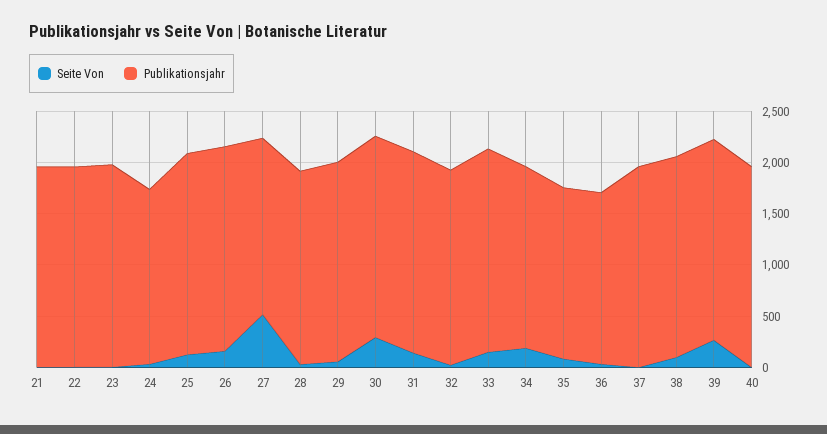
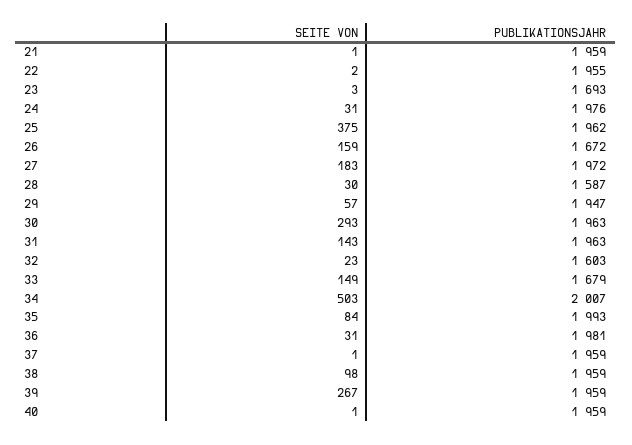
Publikationsjahr, 23: 2000 -> 1693
Publikationsjahr, 24: 1700 -> 1976
Seite Von, 25: 100 -> 375
Publikationsjahr, 26: 2000 -> 1672
Seite Von, 27: 500 -> 183
Publikationsjahr, 27: 1700 -> 1972
Publikationsjahr, 28: 1900 -> 1587
Publikationsjahr, 32: 1900 -> 1603
Publikationsjahr, 33: 2000 -> 1679
Seite Von, 34: 200 -> 503
Publikationsjahr, 34: 1800 -> 2007
Publikationsjahr, 35: 1700 -> 1993
Publikationsjahr, 36: 1700 -> 1981

